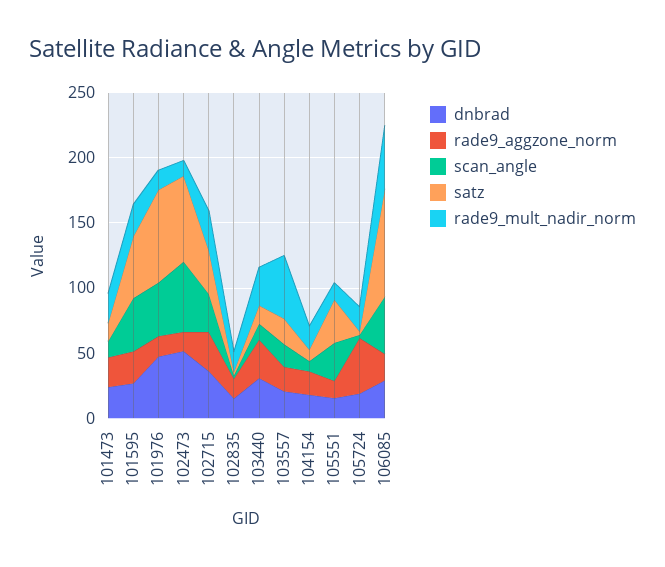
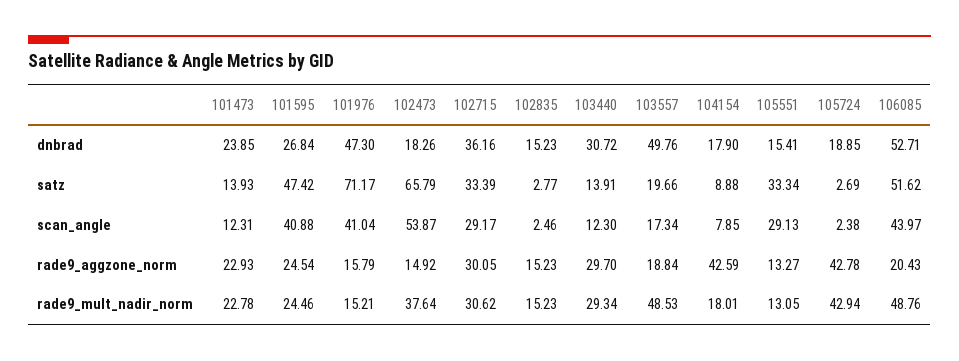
dnbrad, 102473: 50 -> 18.26
rade9_mult_nadir_norm, 102473: 10 -> 37.64
dnbrad, 103557: 20 -> 49.76
rade9_aggzone_norm, 104154: 20 -> 42.59
rade9_mult_nadir_norm, 105724: 20 -> 42.94
dnbrad, 106085: 30 -> 52.71
satz, 106085: 80 -> 51.62

